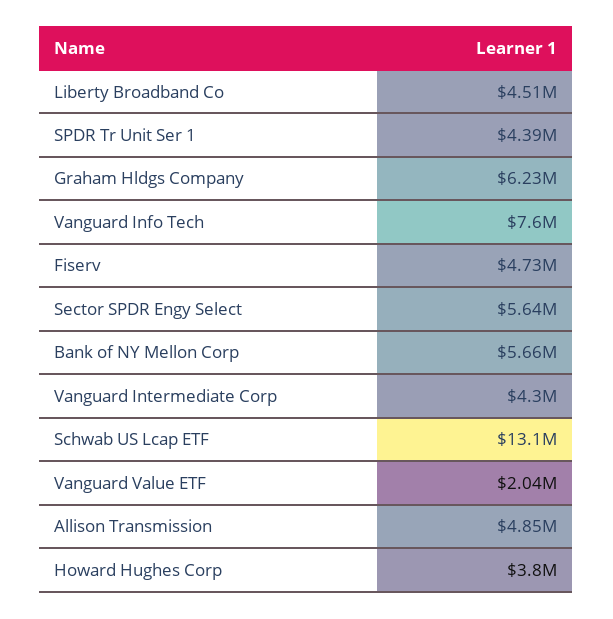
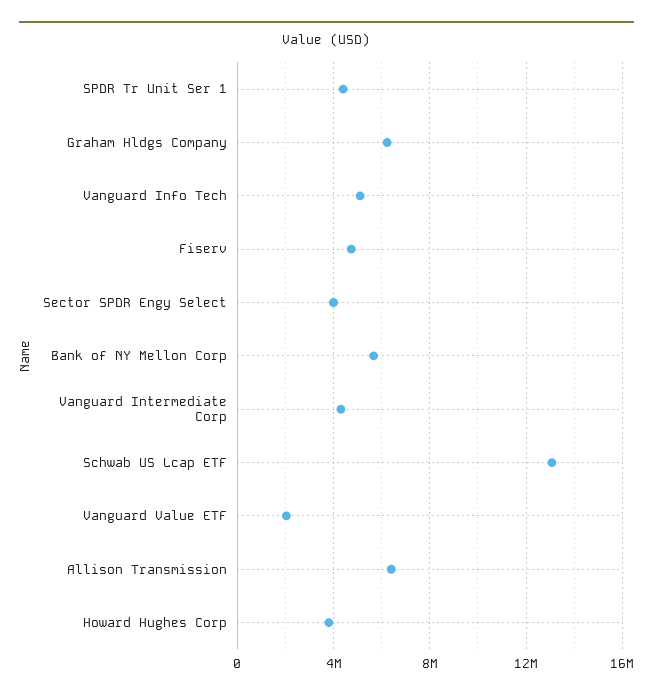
Liberty Broadband Co: 4510000 -> none
Vanguard Info Tech: 7600000 -> 5000000
Sector SPDR Engy Select: 5640000 -> 4000000
Allison Transmission: 4850000 -> 6500000

